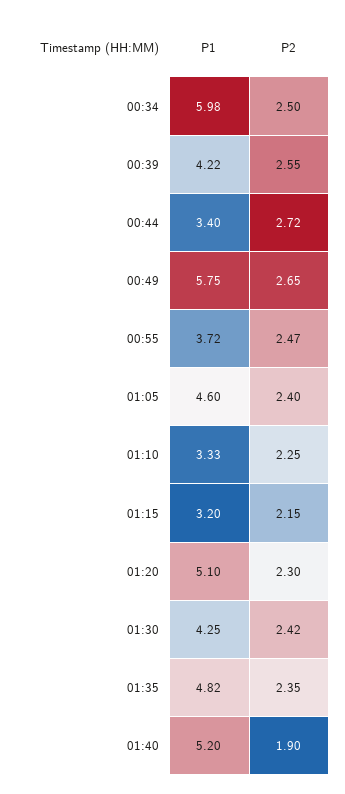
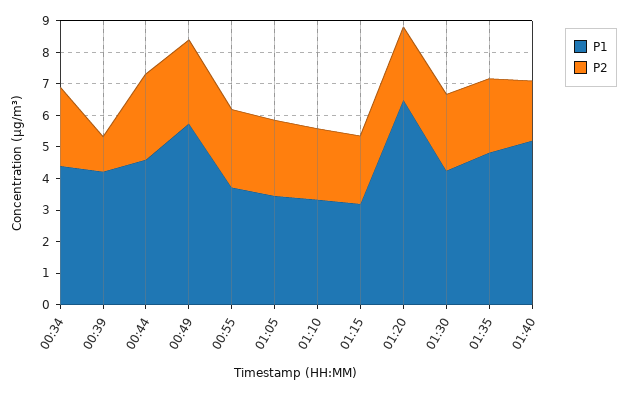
P1, 00:34: 5.98 -> 4.5
P2, 00:39: 2.55 -> 1
P1, 00:44: 3.4 -> 4.5
P1, 01:05: 4.6 -> 3.5
P1, 01:20: 5.1 -> 6.5

